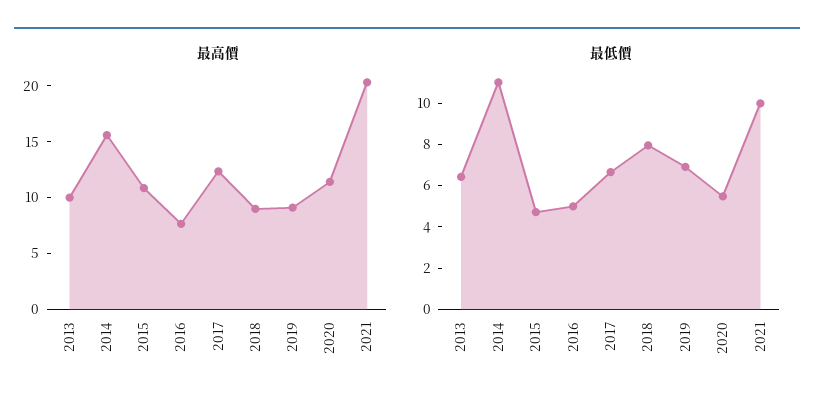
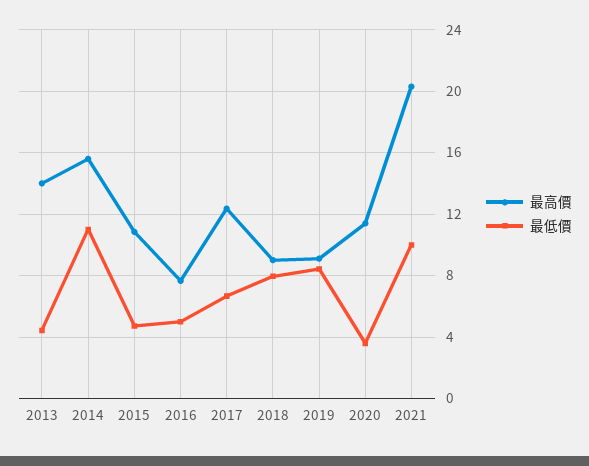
最高價, 2013: 10 -> 14
最低價, 2013: 6.5 -> 4.5
最低價, 2019: 7 -> 8.5
最低價, 2020: 5.5 -> 3.5

